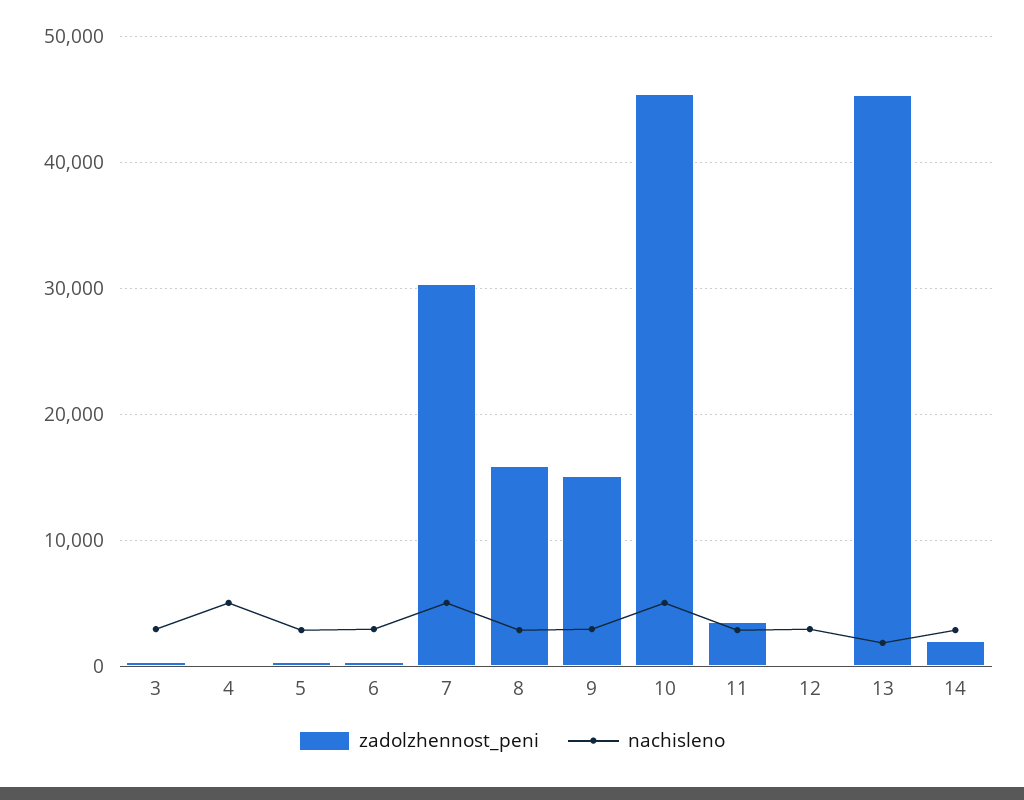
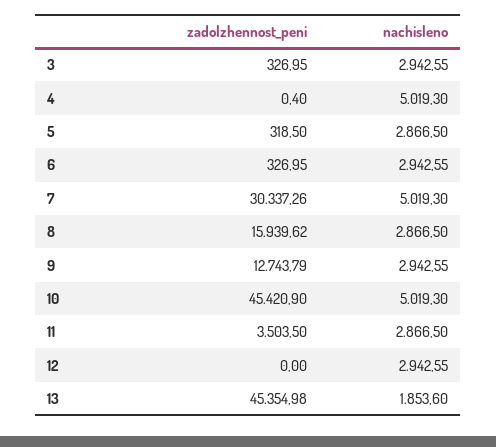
zadolzhennost_peni, 9: 15000 -> 12743.79
zadolzhennost_peni, 14: 2000 -> none
nachisleno, 14: 3000 -> none

